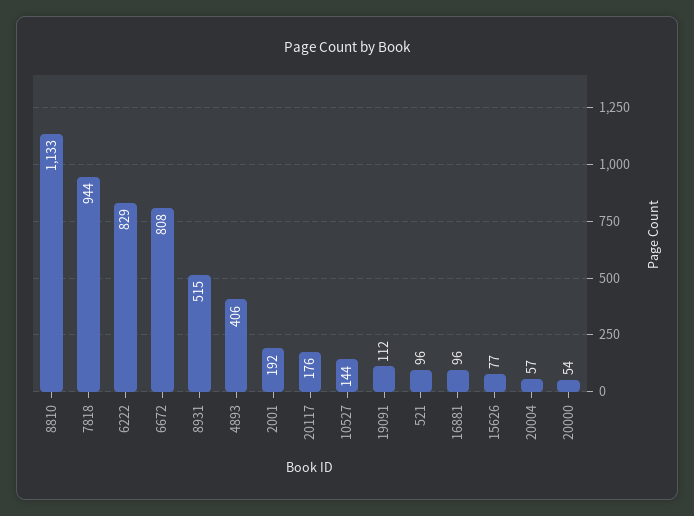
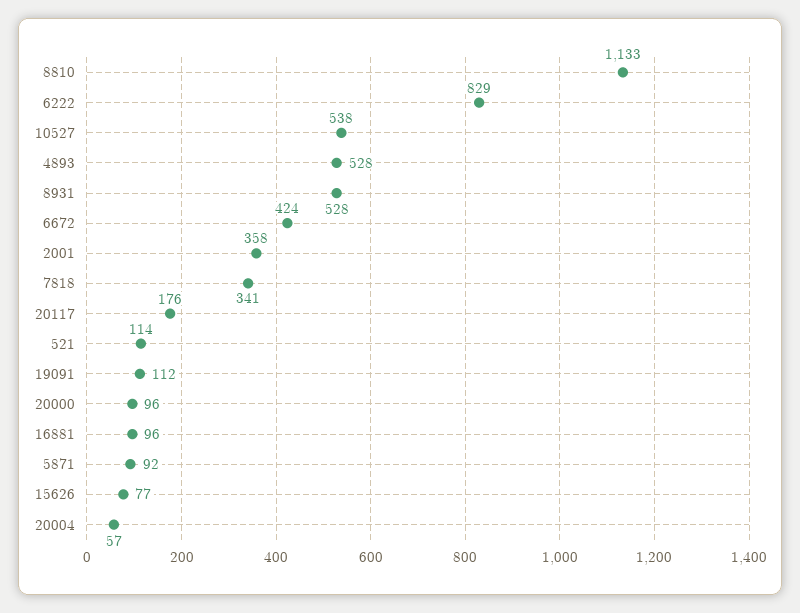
7818: 944 -> 341
6672: 808 -> 424
8931: 515 -> 528
4893: 406 -> 528
2001: 192 -> 358
10527: 144 -> 538
521: 96 -> 114
20000: 54 -> 96
5871: none -> 92

